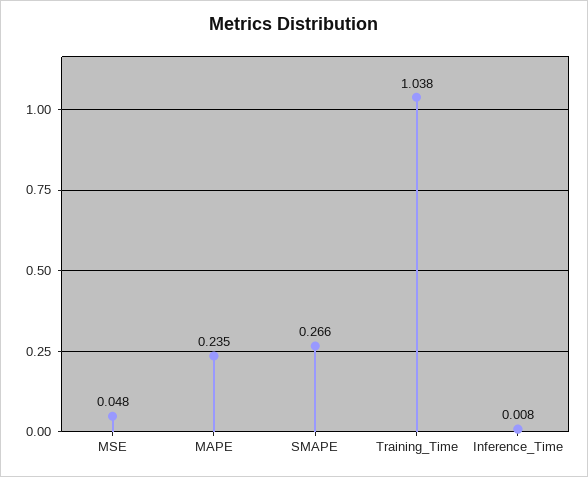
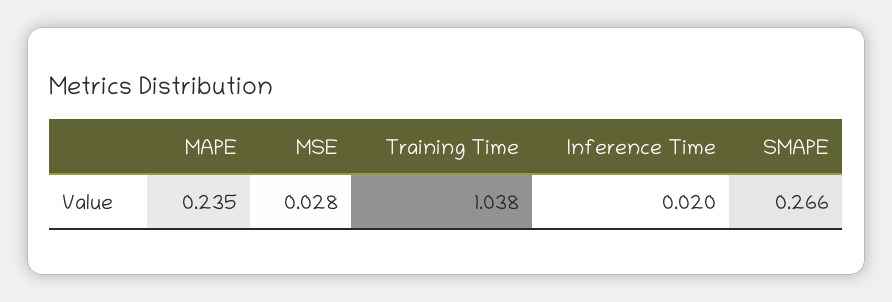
MSE: 0.048 -> 0.028
Inference_Time: 0.008 -> 0.02

